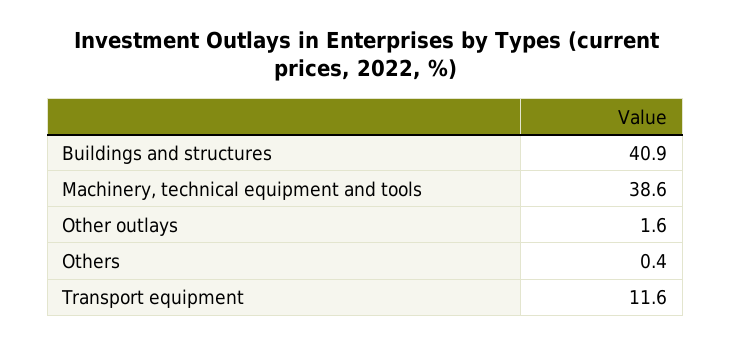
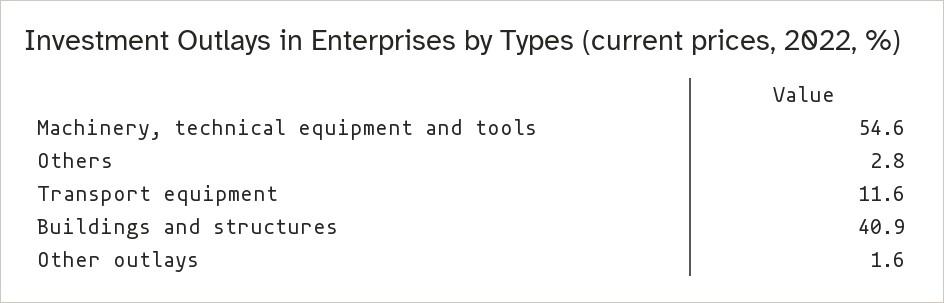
Machinery, technical equipment and tools: 38.6 -> 54.6
Others: 0.4 -> 2.8

